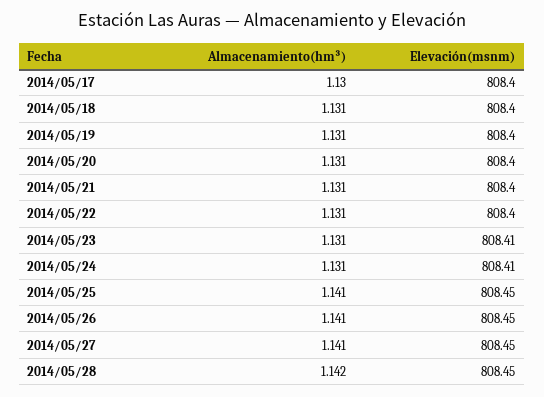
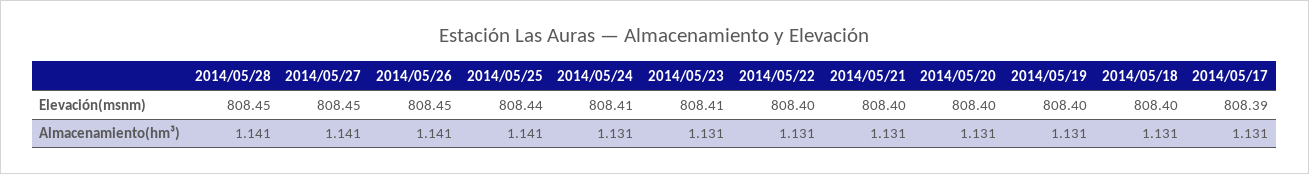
Almacenamiento(hm³), 2014/05/17: 1.13 -> 1.131
Elevación(msnm), 2014/05/17: 808.4 -> 808.39
Elevación(msnm), 2014/05/25: 808.45 -> 808.44
Almacenamiento(hm³), 2014/05/28: 1.142 -> 1.141

